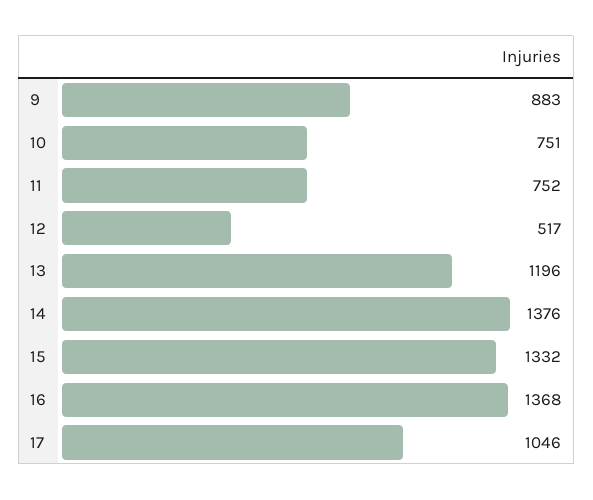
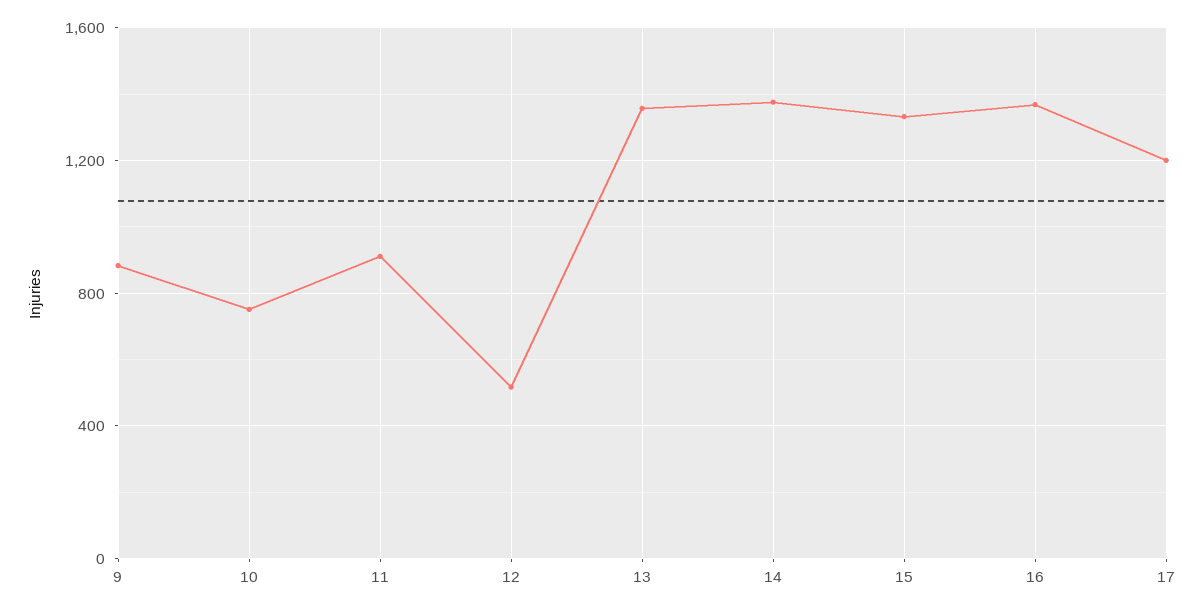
11: 752 -> 900
13: 1196 -> 1350
17: 1046 -> 1200

